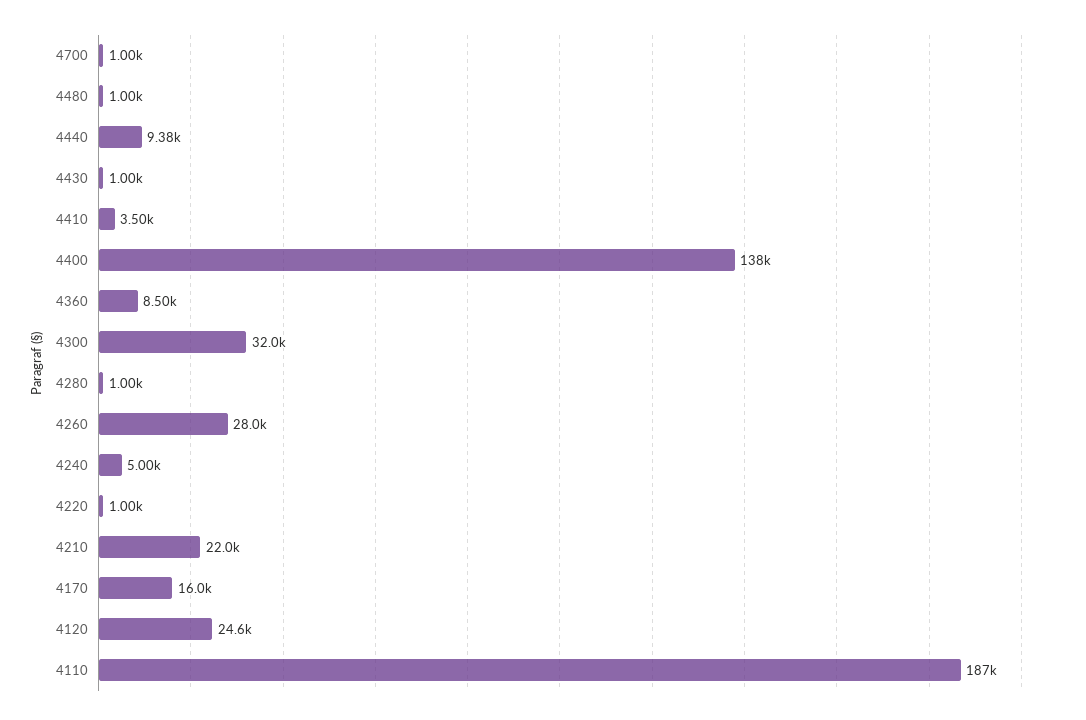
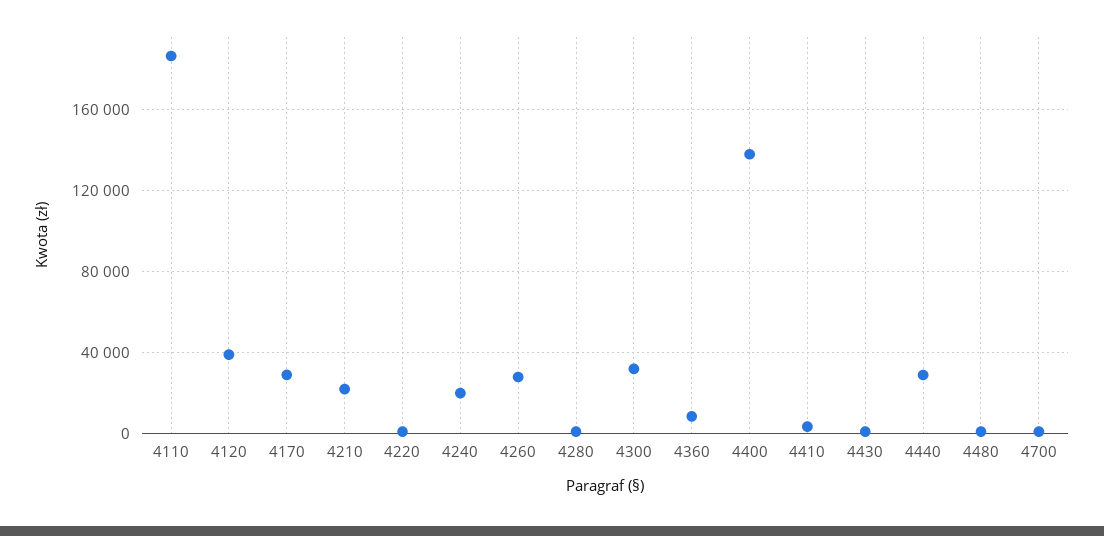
4440: 9380 -> 30000
4240: 5000 -> 20000
4170: 16000 -> 30000
4120: 24600 -> 40000

